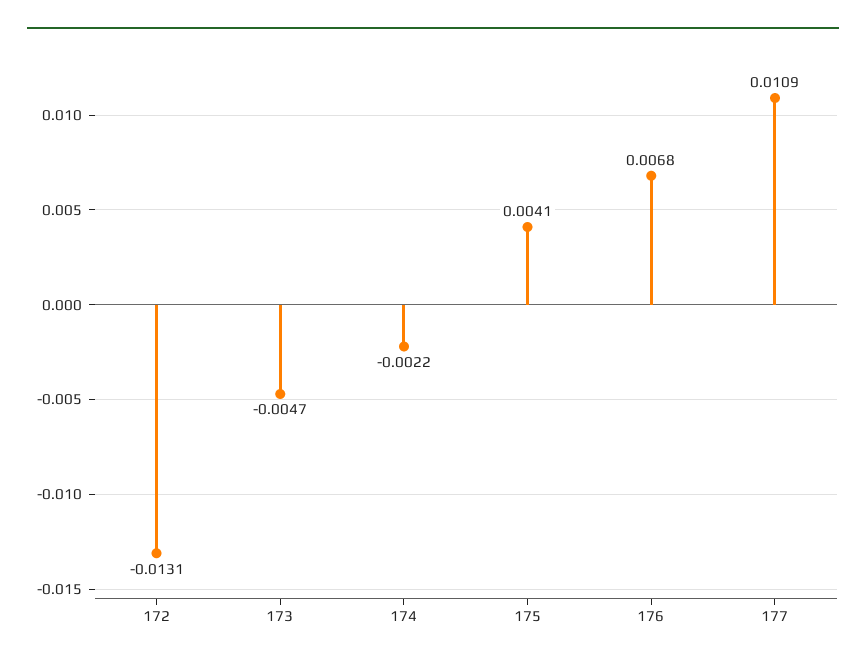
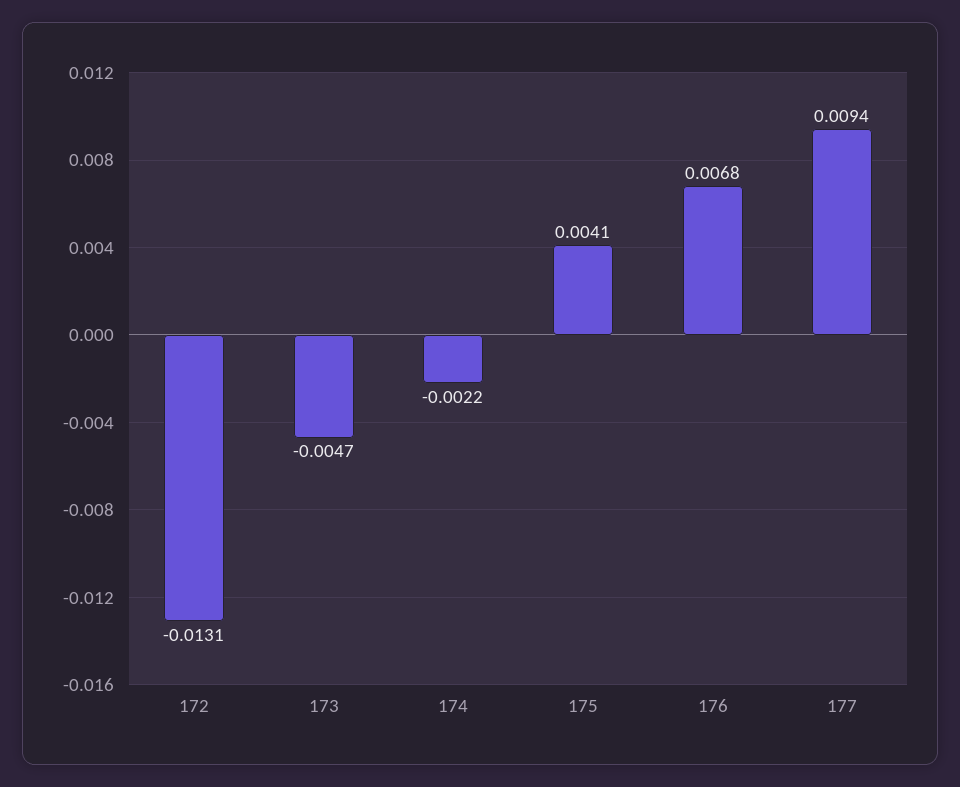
177: 0.0109 -> 0.0094

